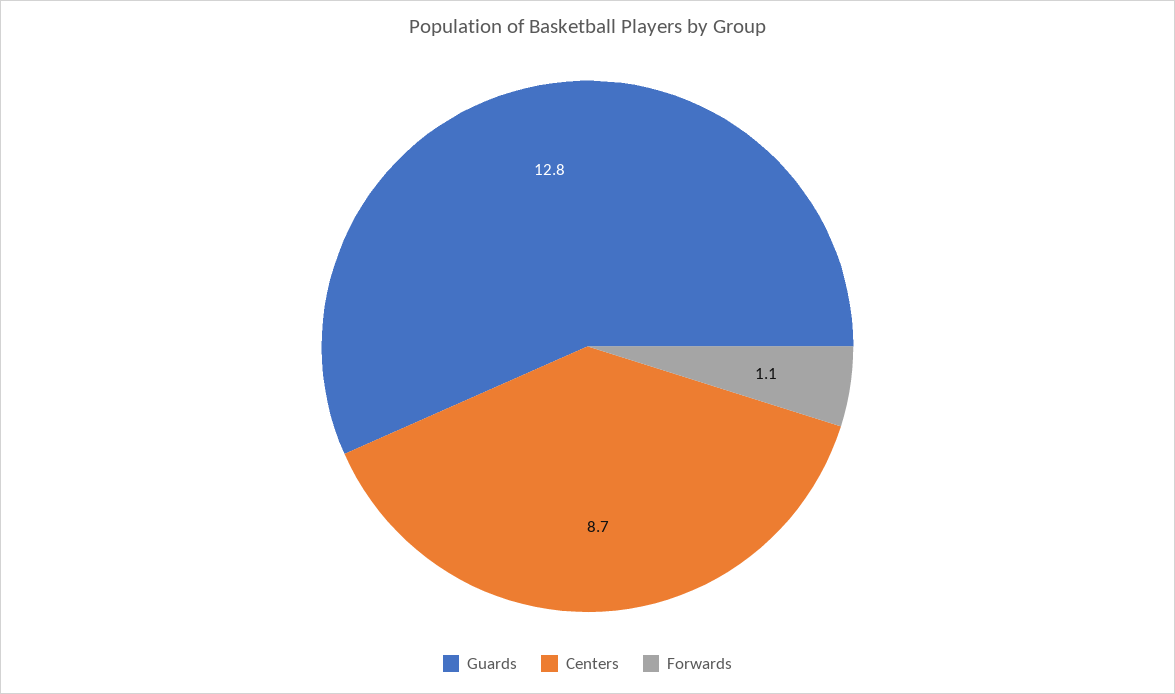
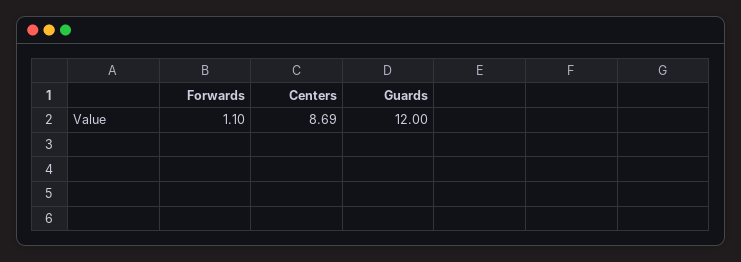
Guards: 12.8 -> 12

